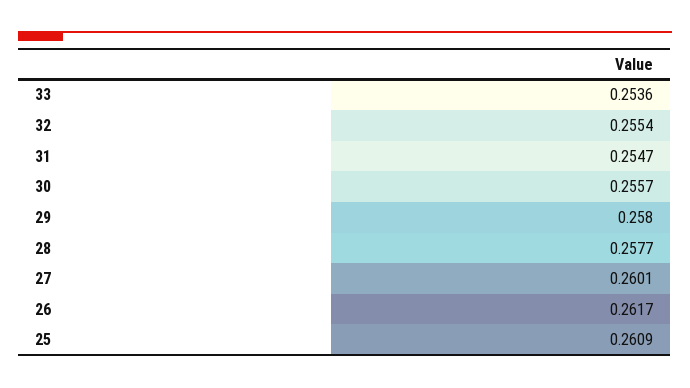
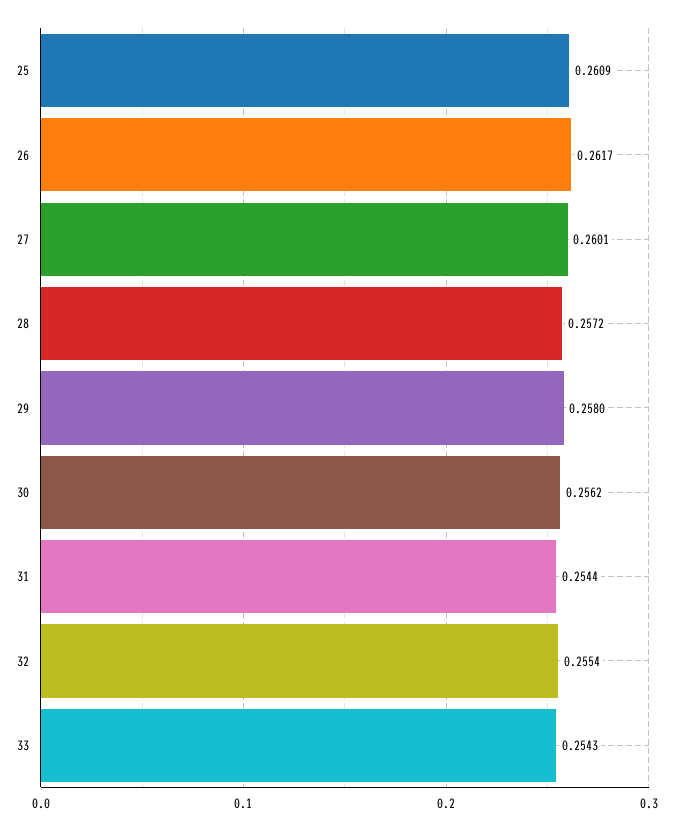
33: 0.2536 -> 0.2543
31: 0.2547 -> 0.2544
30: 0.2557 -> 0.2562
28: 0.2577 -> 0.2572

